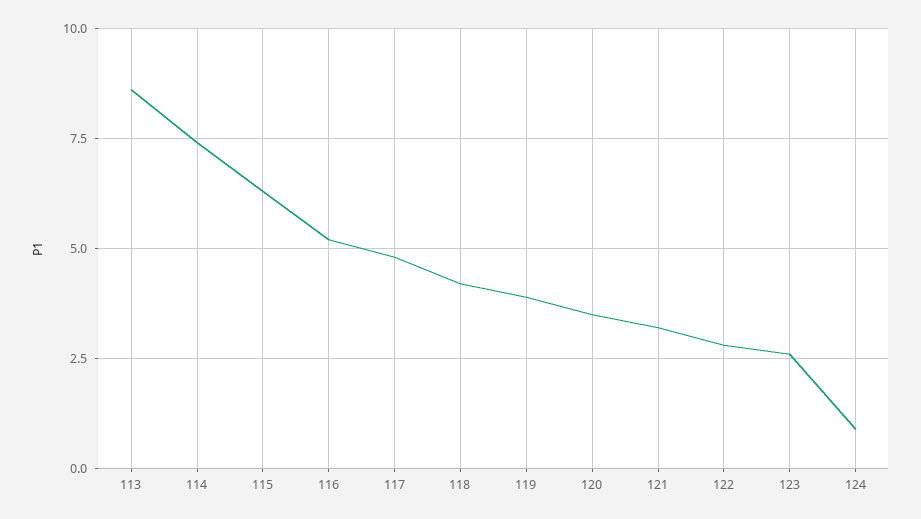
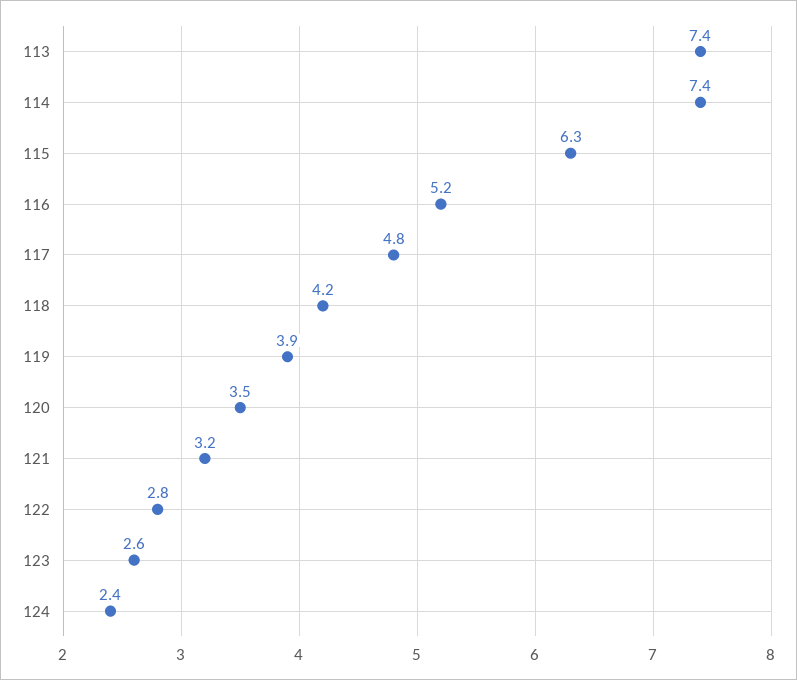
113: 8.5 -> 7.4
124: 1 -> 2.4

